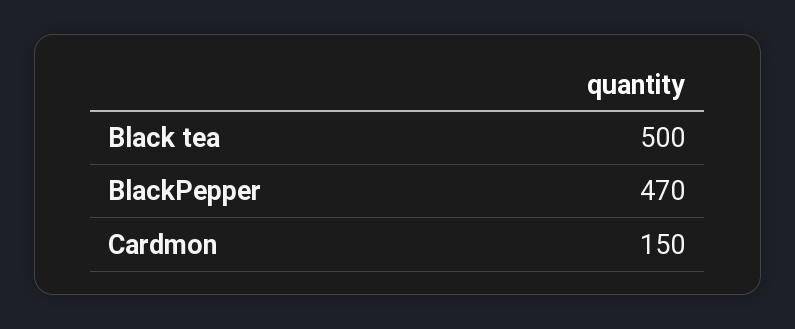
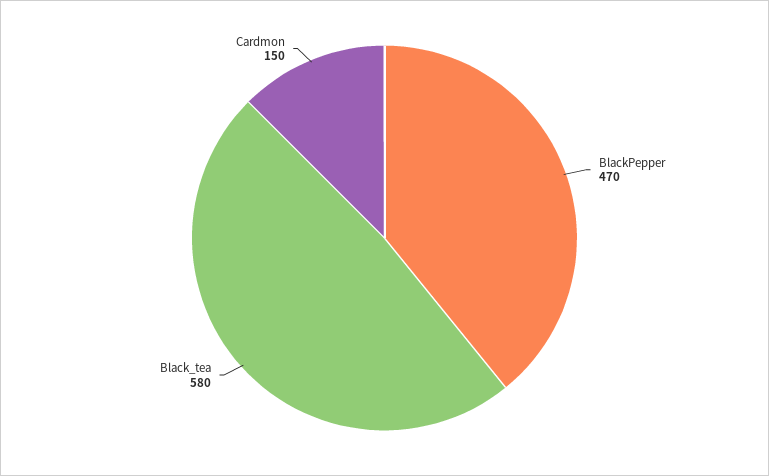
Black tea: 500 -> 580

